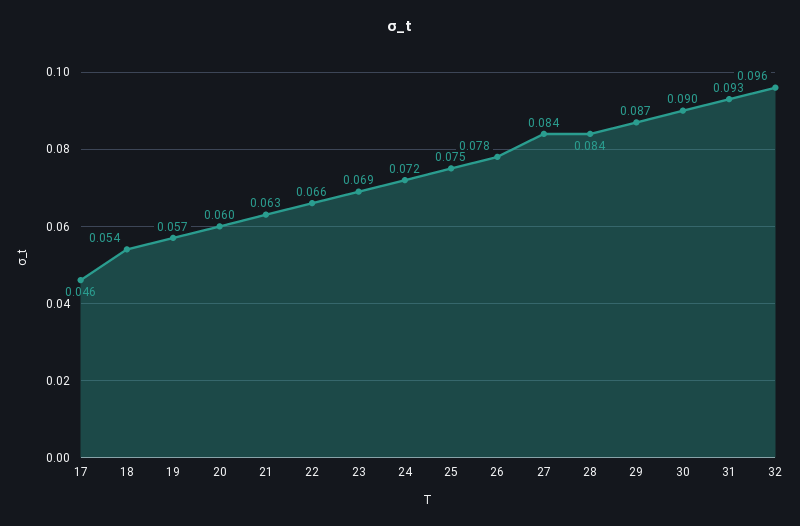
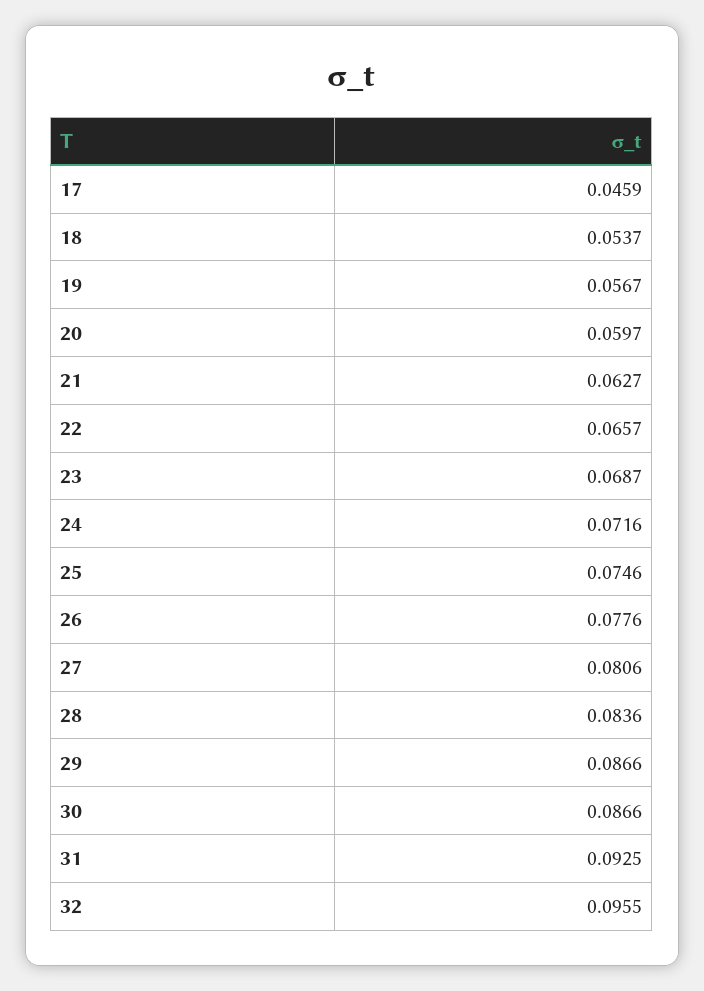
27: 0.084 -> 0.0806
30: 0.09 -> 0.0866

